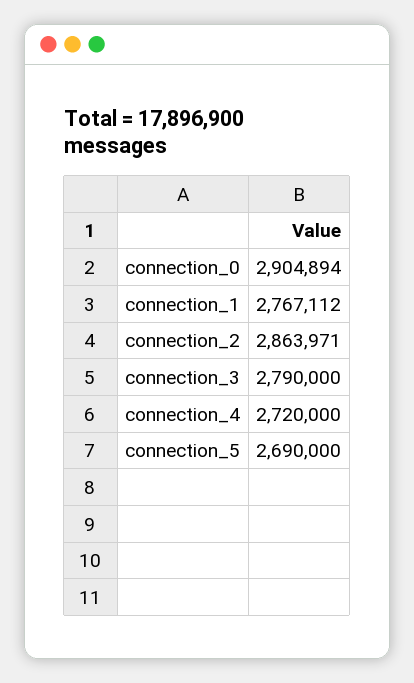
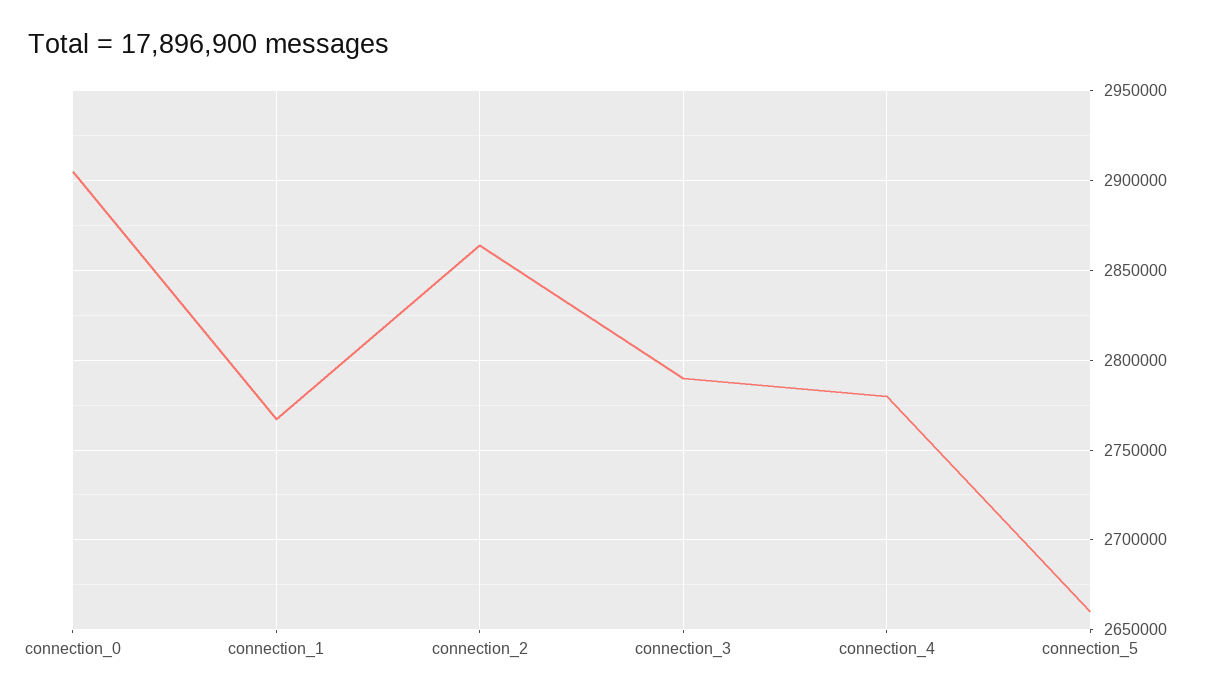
connection_4: 2720000 -> 2780000
connection_5: 2690000 -> 2660000

